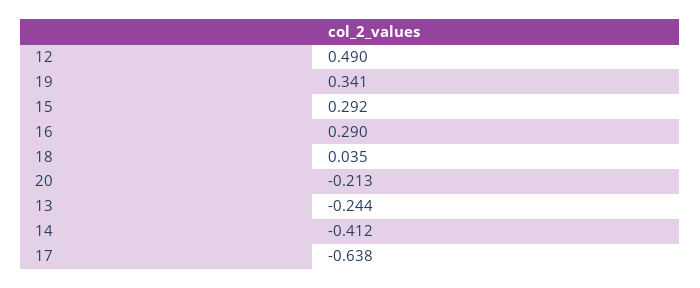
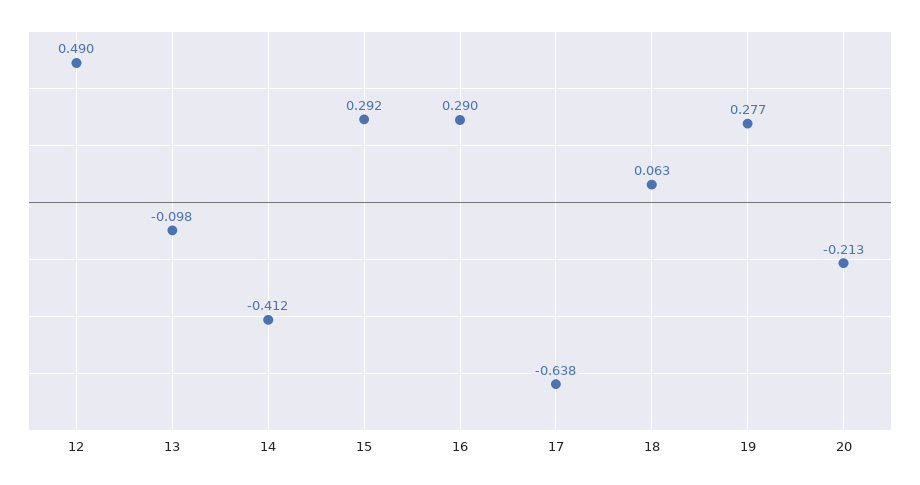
19: 0.341 -> 0.277
18: 0.035 -> 0.063
13: -0.244 -> -0.098

